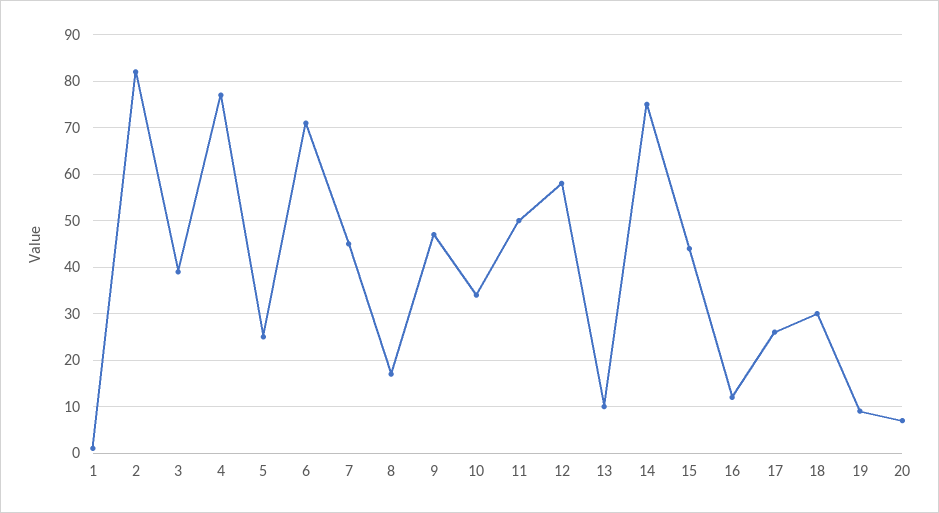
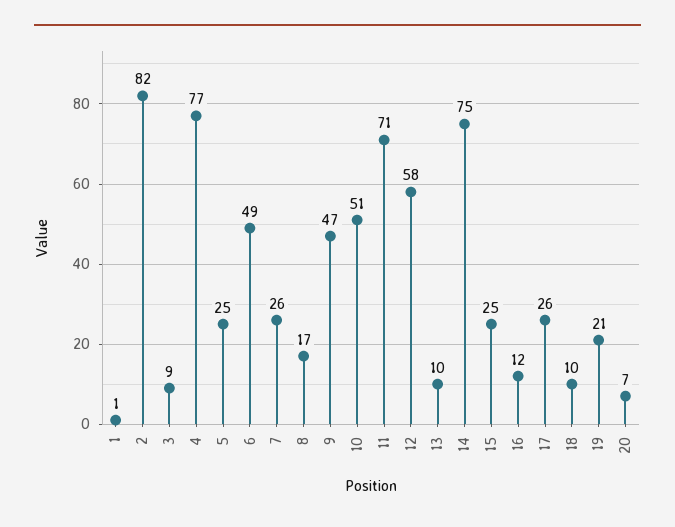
3: 40 -> 9
6: 70 -> 49
7: 45 -> 26
10: 35 -> 51
11: 50 -> 71
15: 45 -> 25
18: 30 -> 10
19: 10 -> 21

